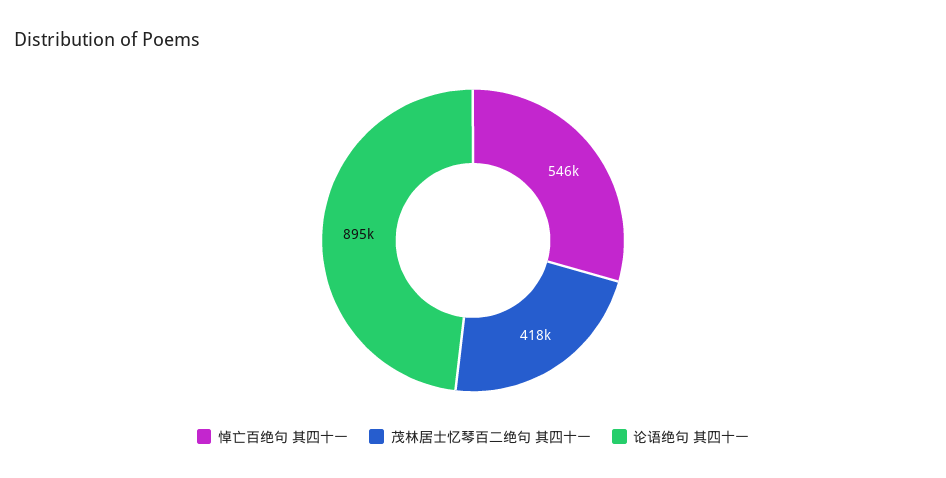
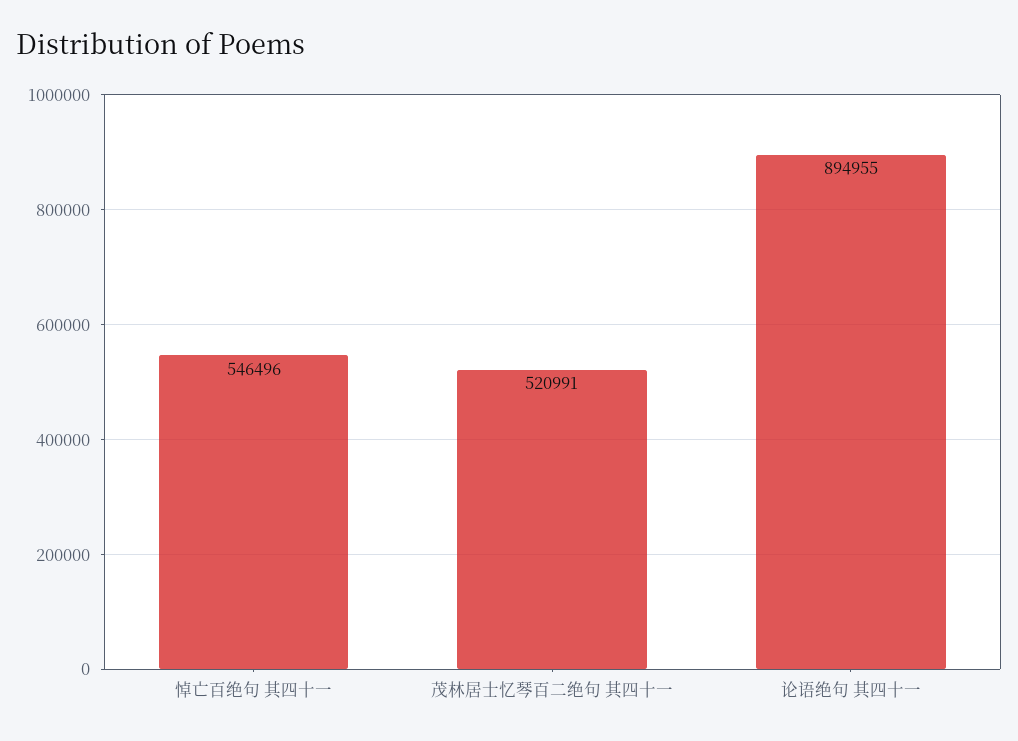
茂林居士忆琴百二绝句 其四十一: 418000 -> 520991

